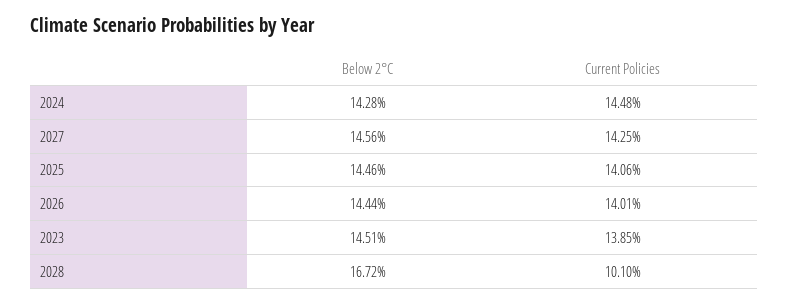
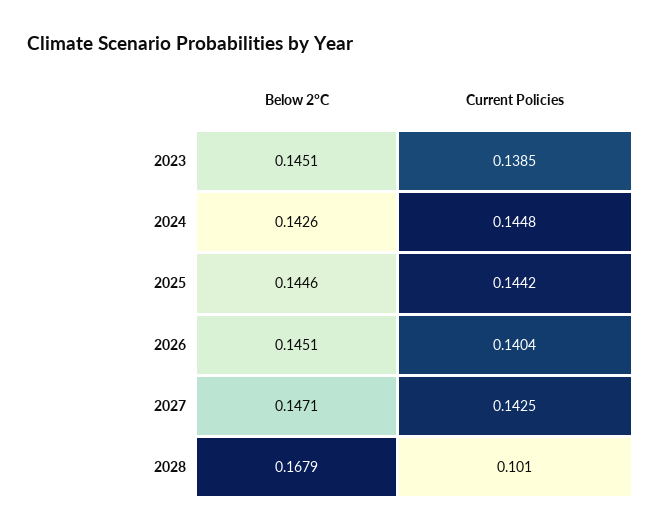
Below 2°C, 2024: 0.1428 -> 0.1426
Below 2°C, 2027: 0.1456 -> 0.1471
Current Policies, 2025: 0.1406 -> 0.1442
Below 2°C, 2026: 0.1444 -> 0.1451
Current Policies, 2026: 0.1401 -> 0.1404
Below 2°C, 2028: 0.1672 -> 0.1679

